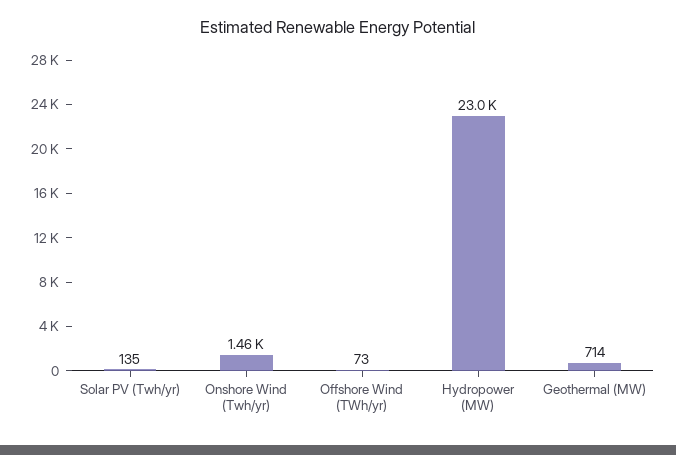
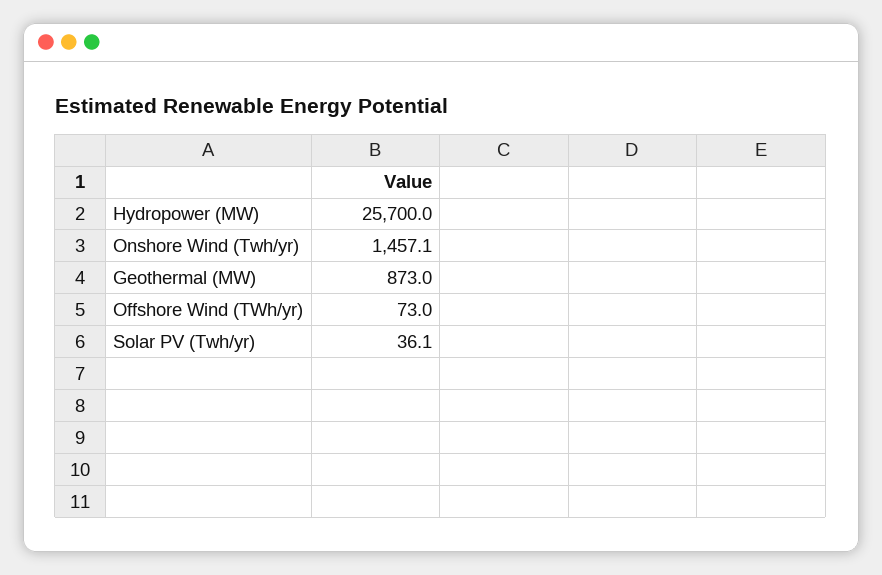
Solar PV (Twh/yr): 135 -> 36.1
Hydropower (MW): 23000 -> 25700
Geothermal (MW): 714 -> 873

